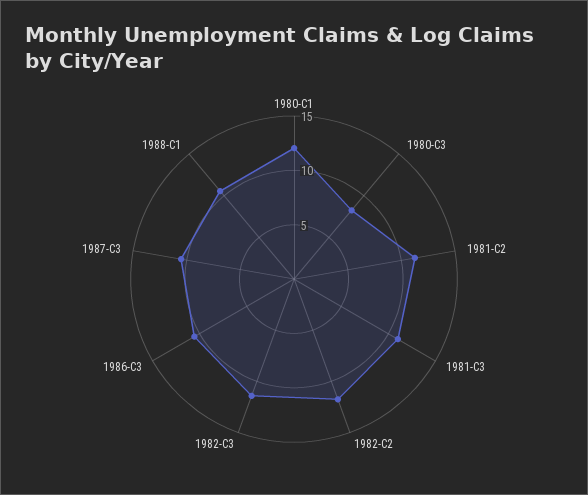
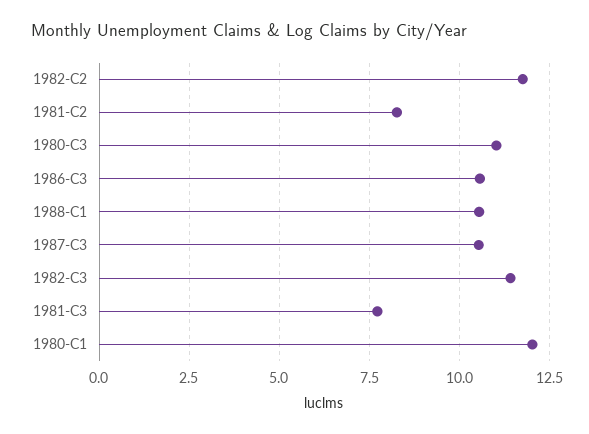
1980-C3: 8 -> 11
1981-C2: 11 -> 8.25
1981-C3: 11 -> 7.75

